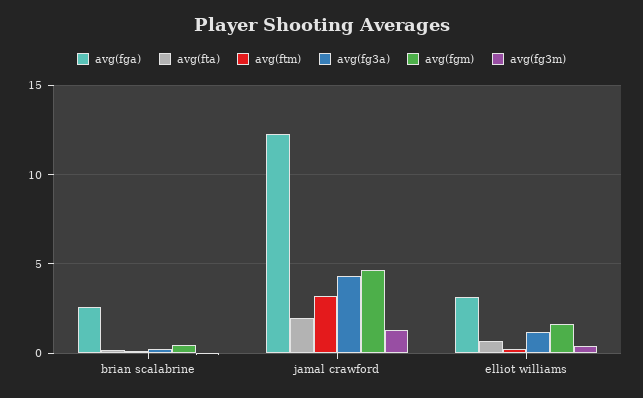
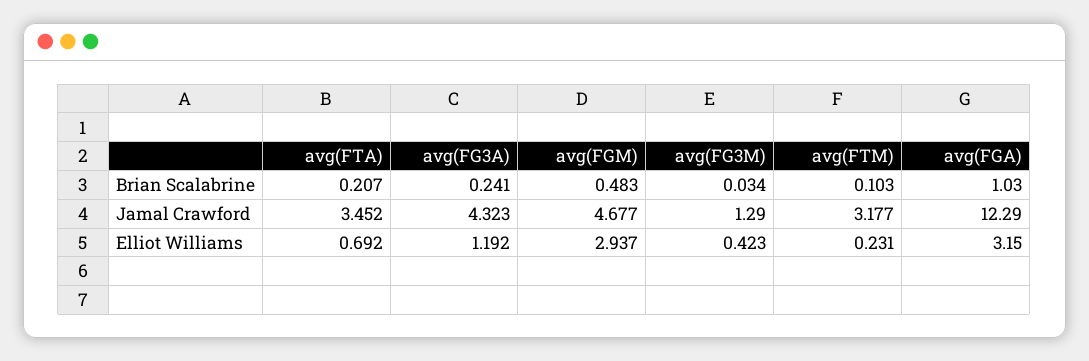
avg(fga), brian scalabrine: 2.5 -> 1.03
avg(fta), jamal crawford: 2 -> 3.452
avg(fgm), elliot williams: 1.5 -> 2.937

